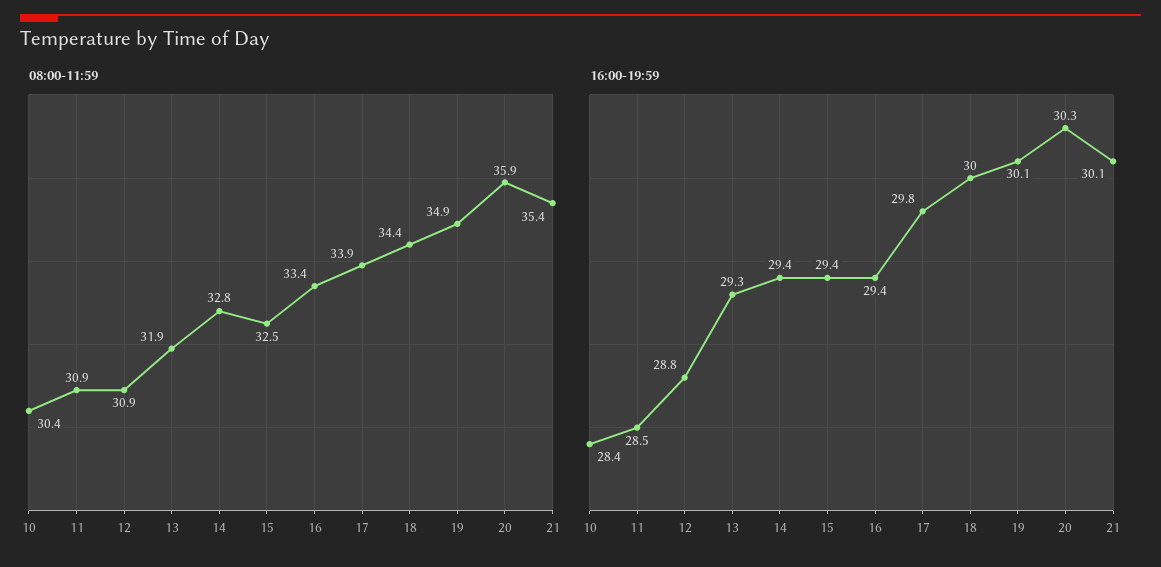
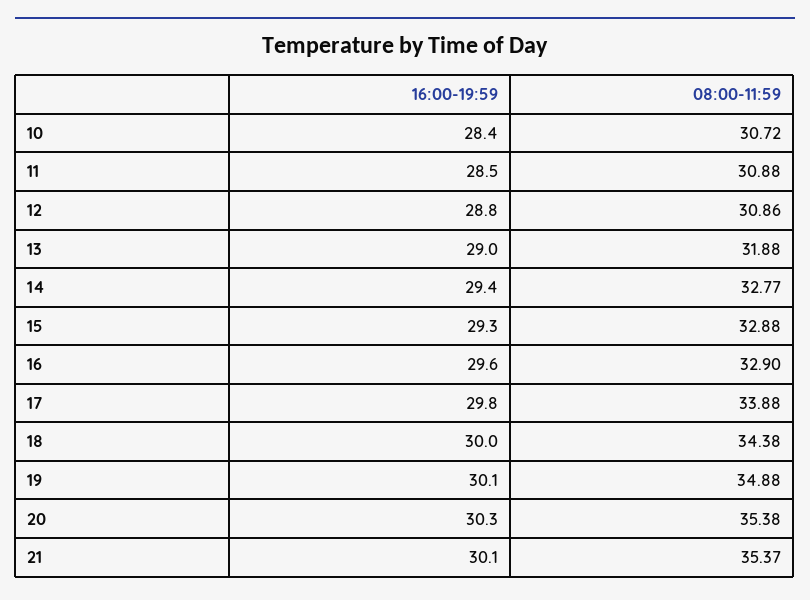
08:00-11:59, 10: 30.4 -> 30.72
08:00-11:59, 15: 32.5 -> 32.88
08:00-11:59, 16: 33.4 -> 32.9
08:00-11:59, 20: 35.9 -> 35.38
16:00-19:59, 13: 29.3 -> 29
16:00-19:59, 15: 29.4 -> 29.3
16:00-19:59, 16: 29.4 -> 29.6

